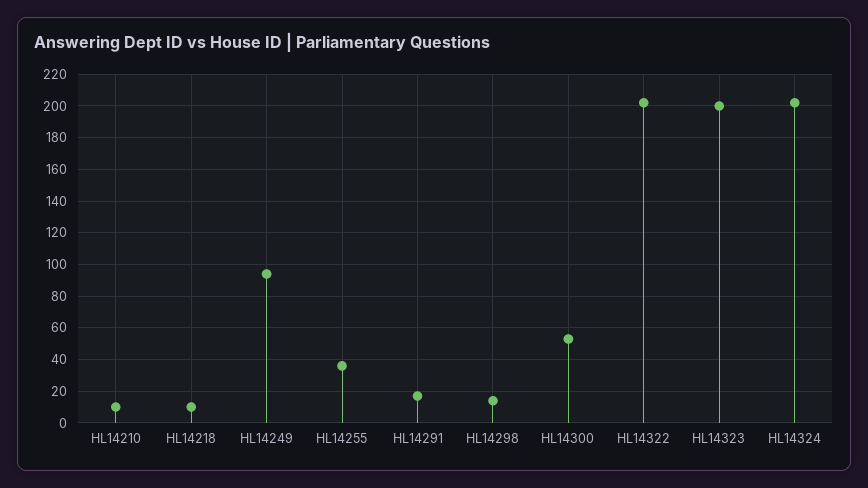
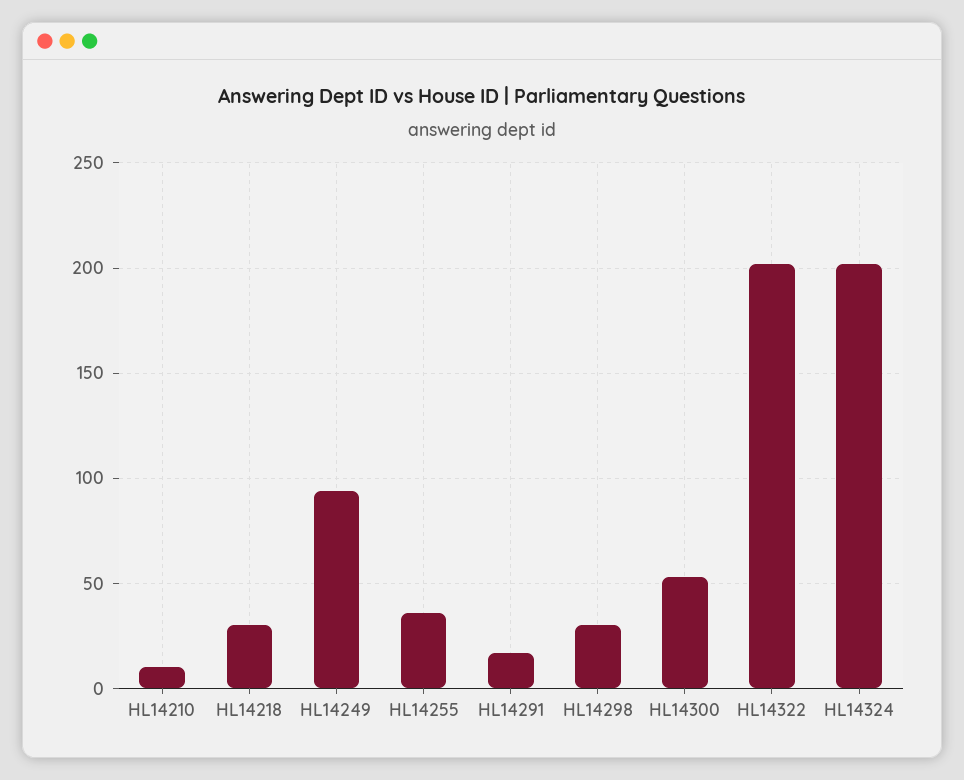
HL14218: 10 -> 30
HL14298: 15 -> 30
HL14323: 200 -> none

